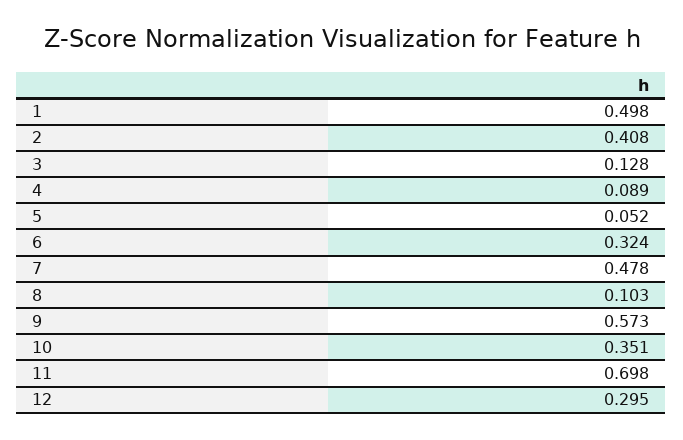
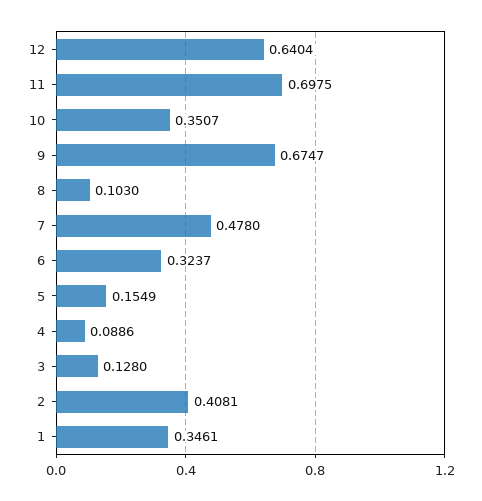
1: 0.498 -> 0.3461
5: 0.052 -> 0.1549
9: 0.573 -> 0.6747
12: 0.295 -> 0.6404

